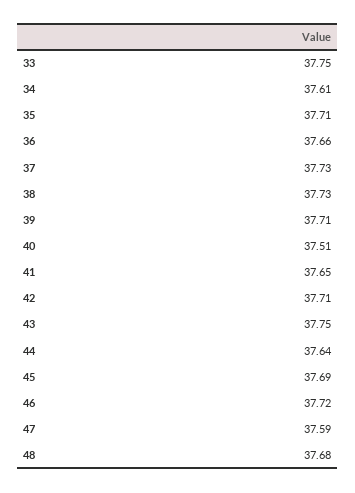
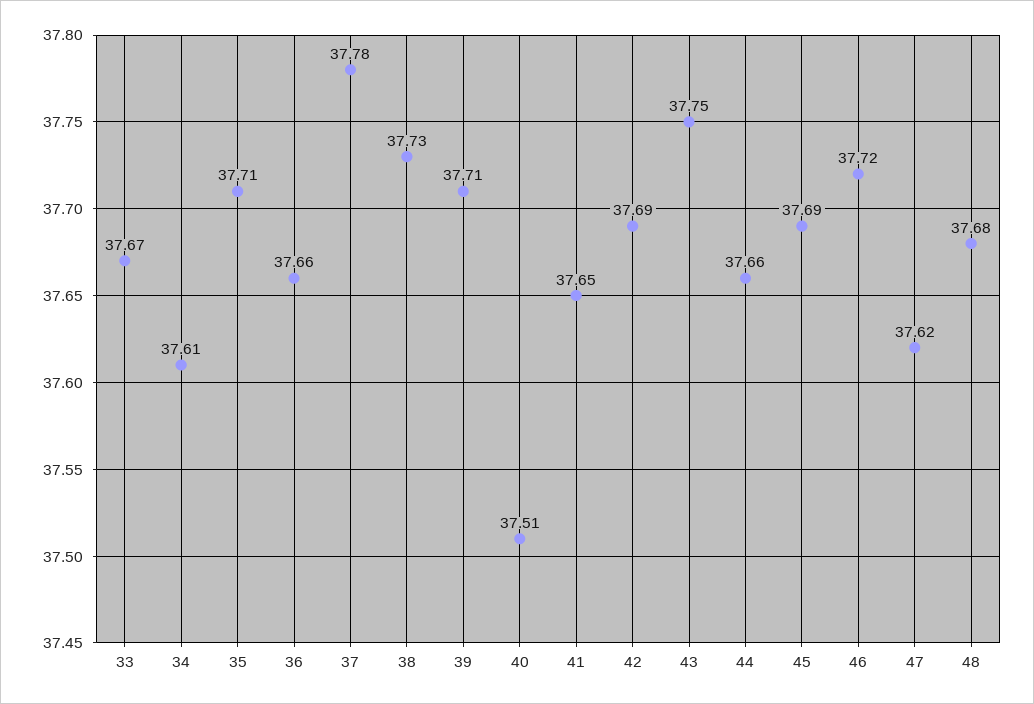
33: 37.75 -> 37.67
37: 37.73 -> 37.78
42: 37.71 -> 37.69
44: 37.64 -> 37.66
47: 37.59 -> 37.62

